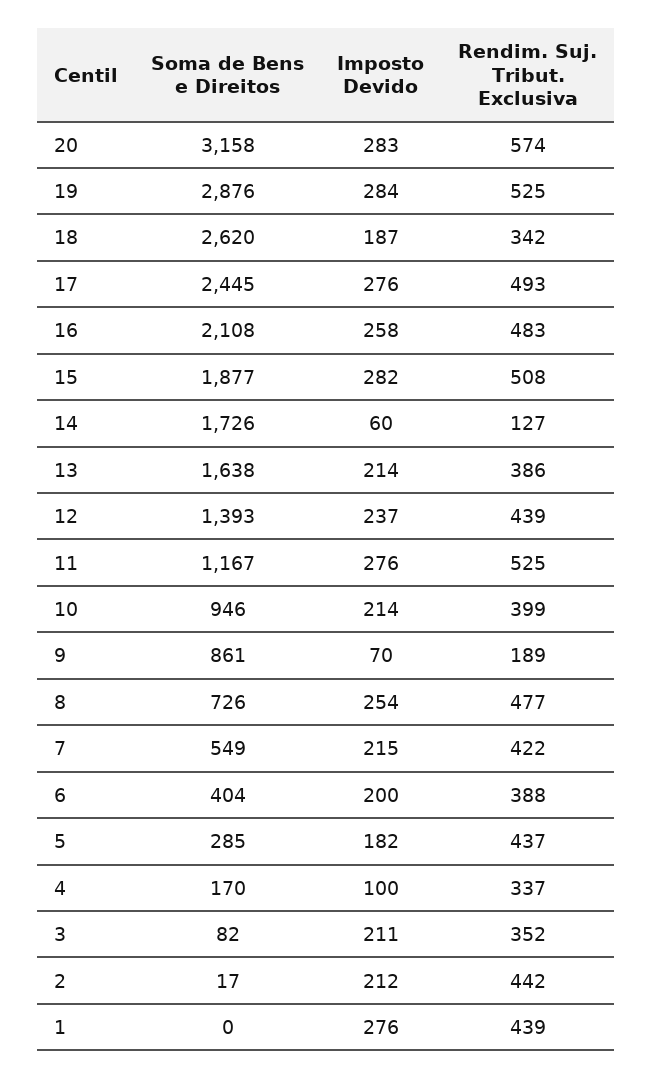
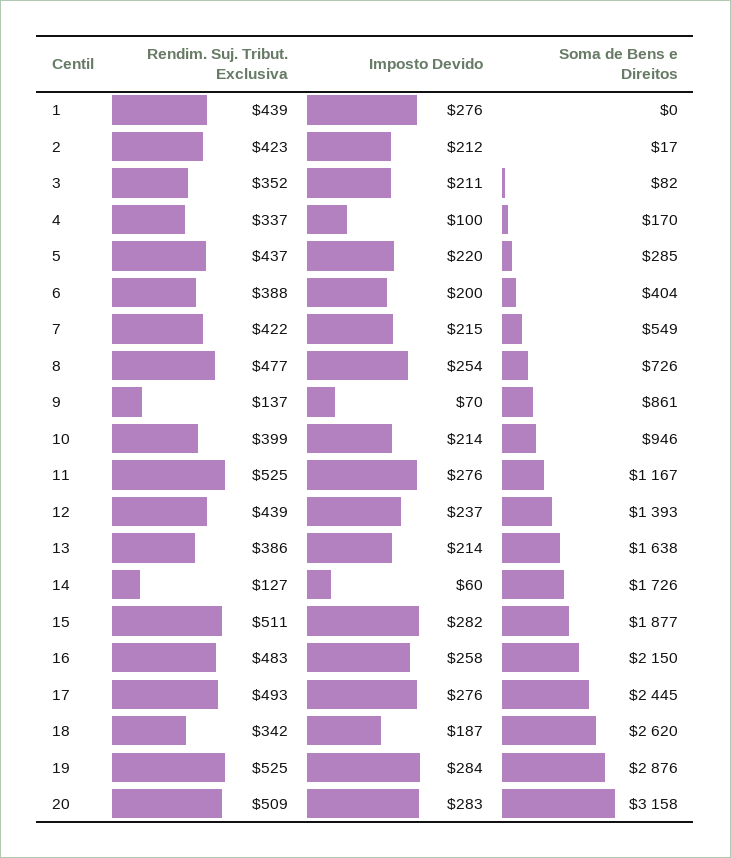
Rendim. Suj. Tribut. Exclusiva, 20: 574 -> 509
Soma de Bens e Direitos, 16: 2108 -> 2150
Rendim. Suj. Tribut. Exclusiva, 15: 508 -> 511
Rendim. Suj. Tribut. Exclusiva, 9: 189 -> 137
Imposto Devido, 5: 182 -> 220
Rendim. Suj. Tribut. Exclusiva, 2: 442 -> 423

